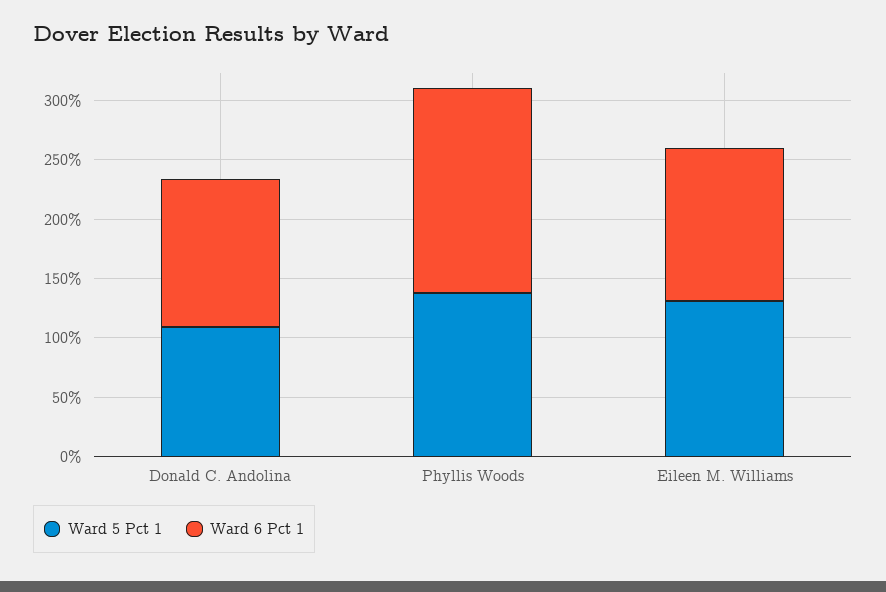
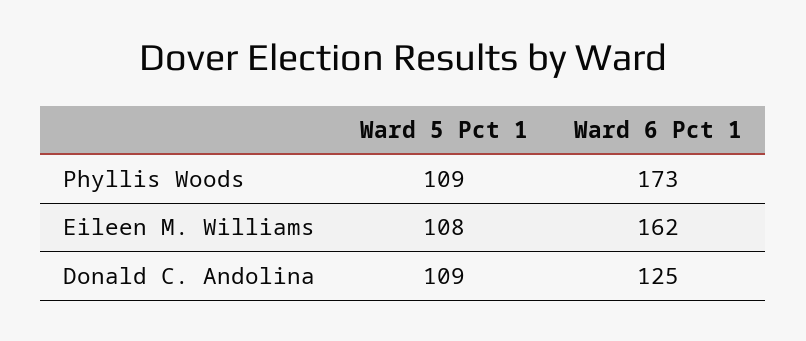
Ward 5 Pct 1, Phyllis Woods: 140 -> 109
Ward 5 Pct 1, Eileen M. Williams: 130 -> 108
Ward 6 Pct 1, Eileen M. Williams: 130 -> 162

